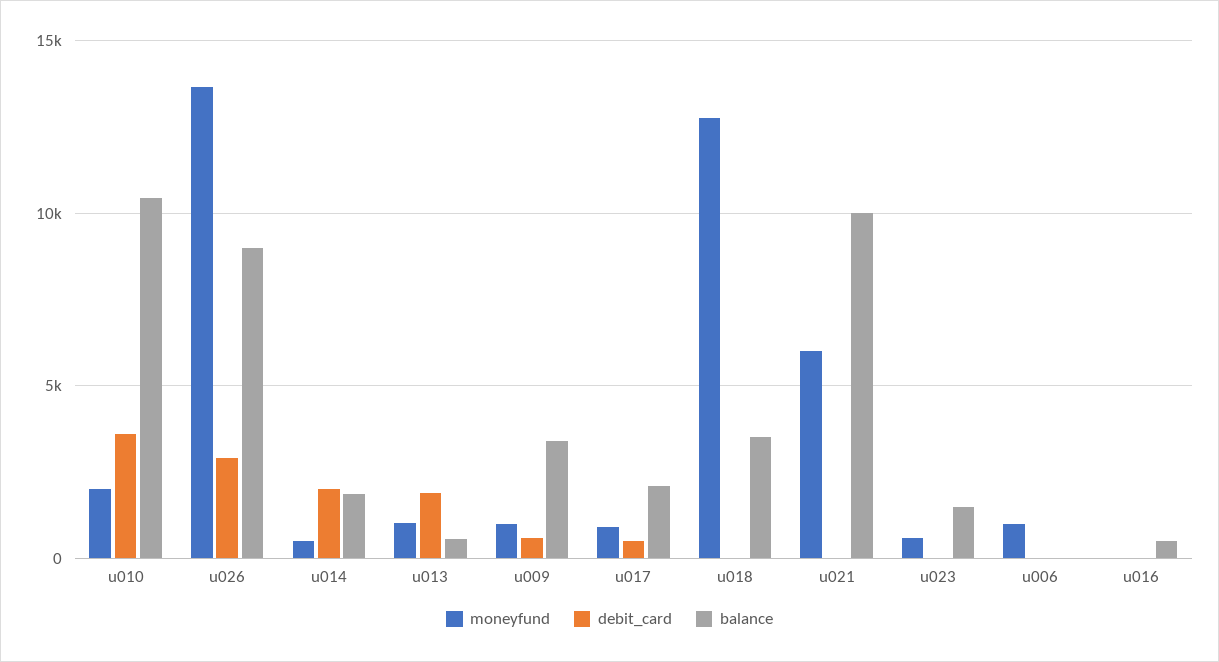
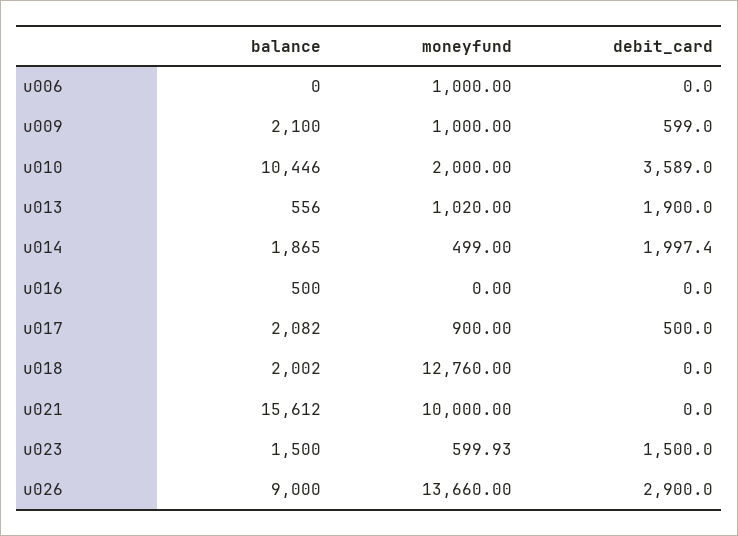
balance, u009: 3500 -> 2100
balance, u018: 3500 -> 2002
moneyfund, u021: 6000 -> 10000
balance, u021: 10000 -> 15612
debit_card, u023: 0 -> 1500

